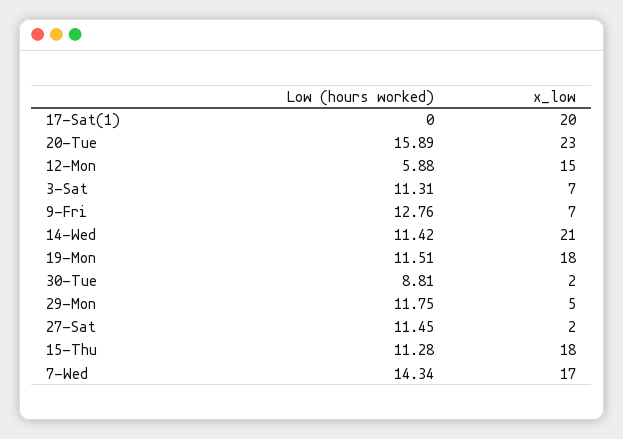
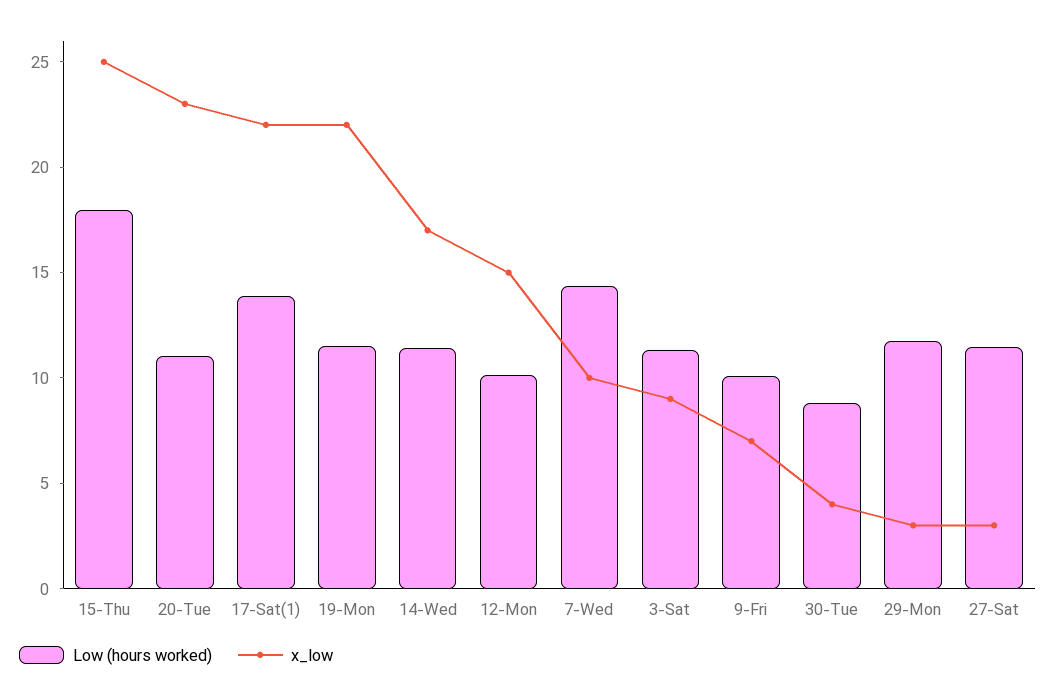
Low (hours worked), 17-Sat(1): 0 -> 14
x_low, 17-Sat(1): 20 -> 22
Low (hours worked), 20-Tue: 15.89 -> 11
Low (hours worked), 12-Mon: 5.88 -> 10
x_low, 3-Sat: 7 -> 9
Low (hours worked), 9-Fri: 12.76 -> 10
x_low, 14-Wed: 21 -> 17
x_low, 19-Mon: 18 -> 22
x_low, 30-Tue: 2 -> 4
x_low, 29-Mon: 5 -> 3
x_low, 27-Sat: 2 -> 3
Low (hours worked), 15-Thu: 11.28 -> 18
x_low, 15-Thu: 18 -> 25
x_low, 7-Wed: 17 -> 10

